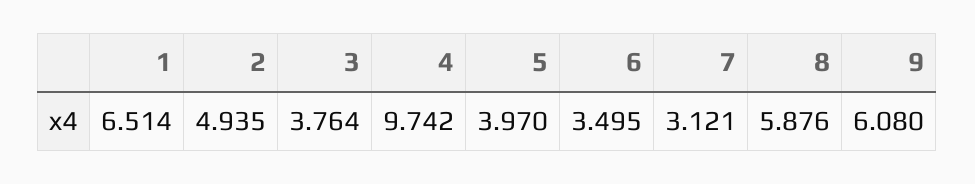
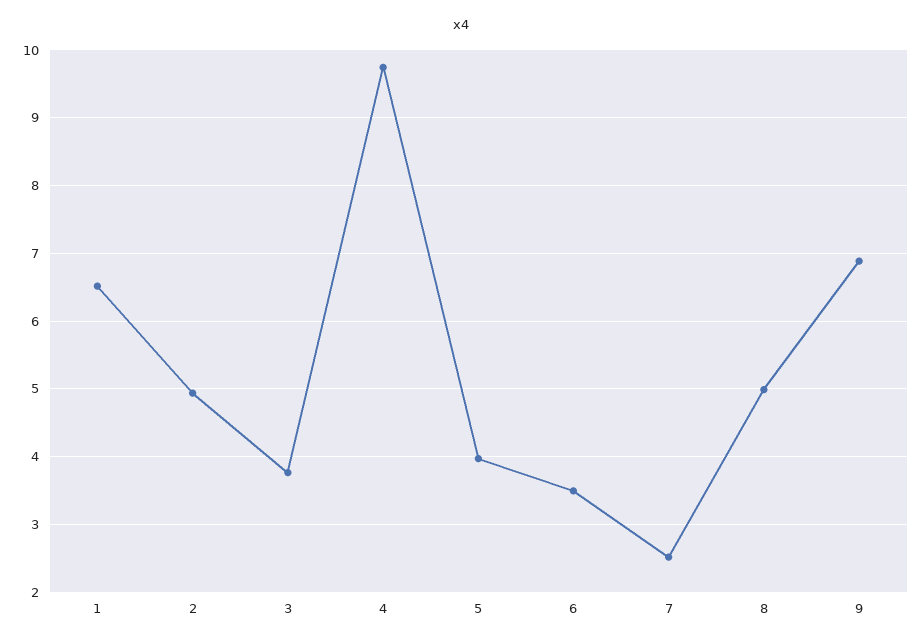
7: 3.121 -> 2.5
8: 5.876 -> 5
9: 6.08 -> 6.9

